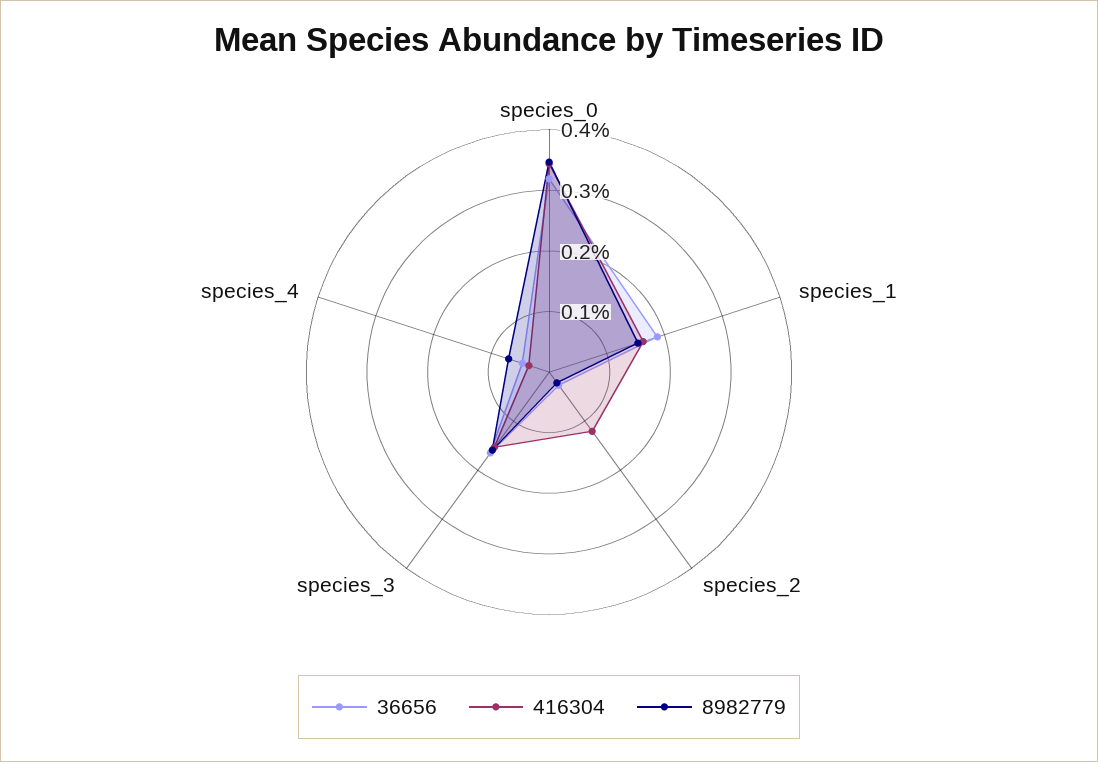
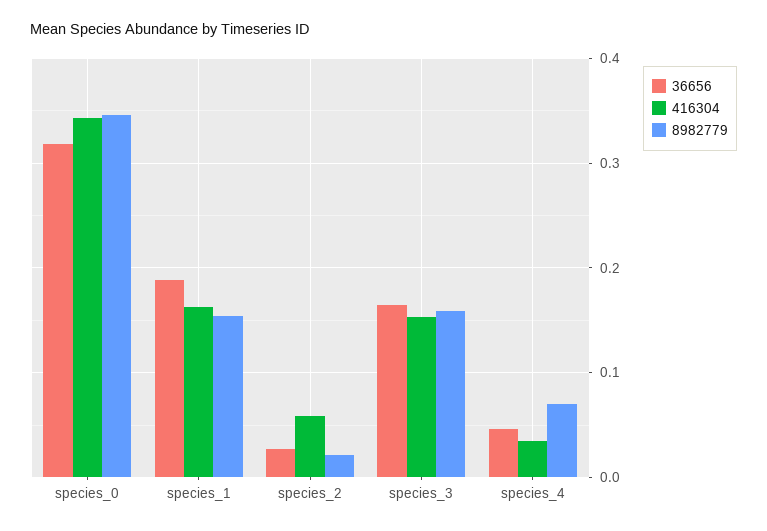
416304, species_2: 0.12 -> 0.06

